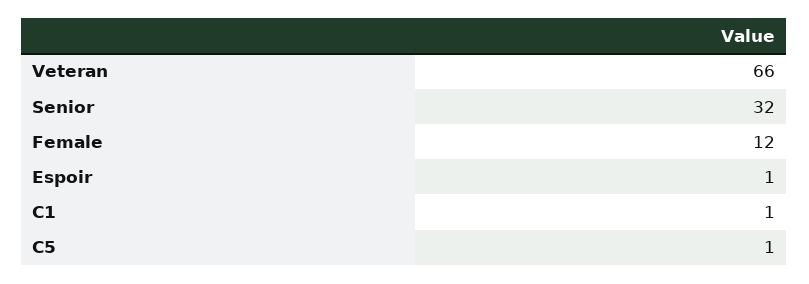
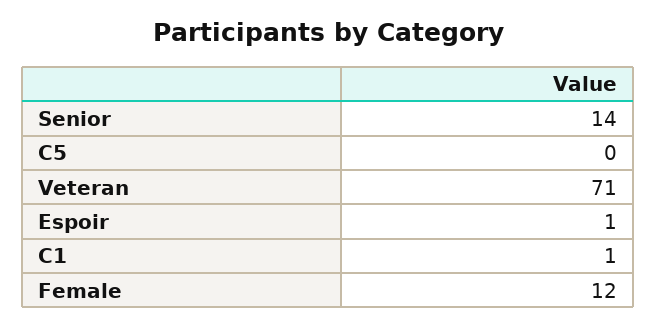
Veteran: 66 -> 71
Senior: 32 -> 14
C5: 1 -> 0

